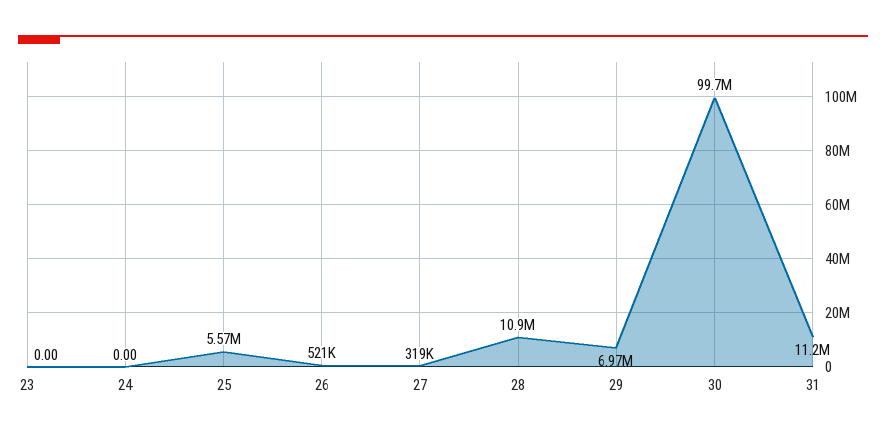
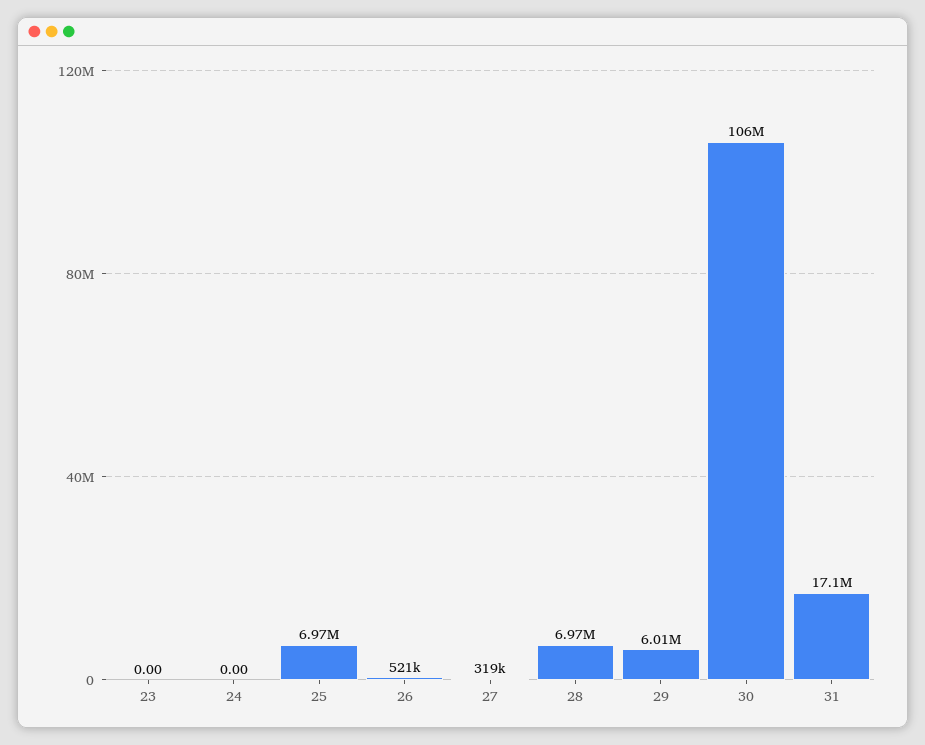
25: 5570000 -> 6970000
28: 10900000 -> 6970000
29: 6970000 -> 6010000
30: 99700000 -> 106000000
31: 11200000 -> 17100000

